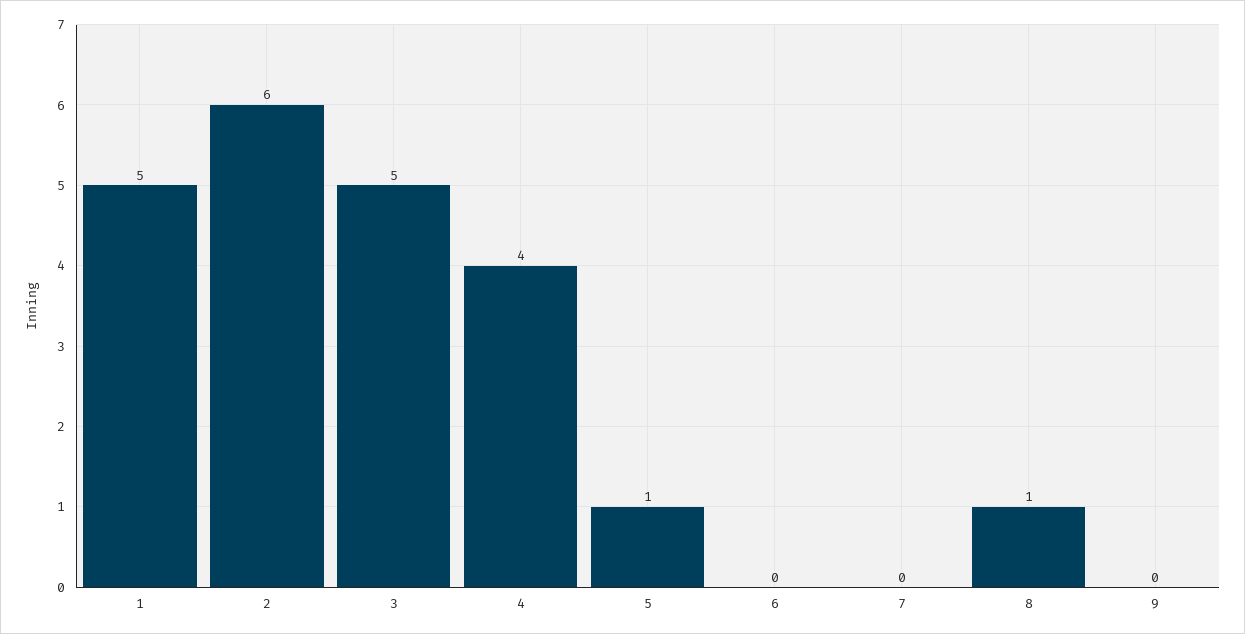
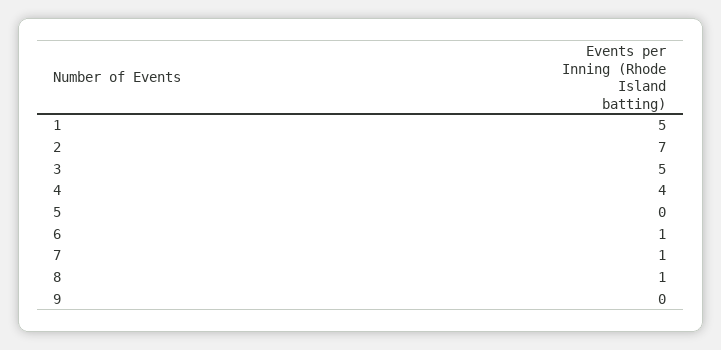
2: 6 -> 7
5: 1 -> 0
6: 0 -> 1
7: 0 -> 1

